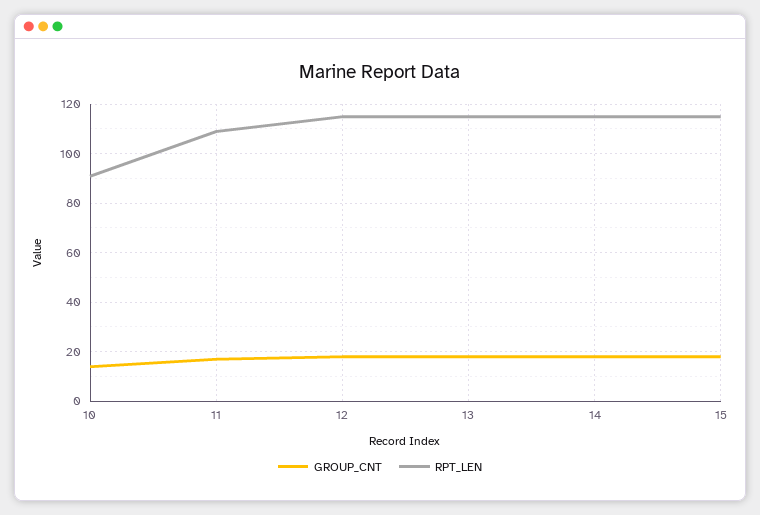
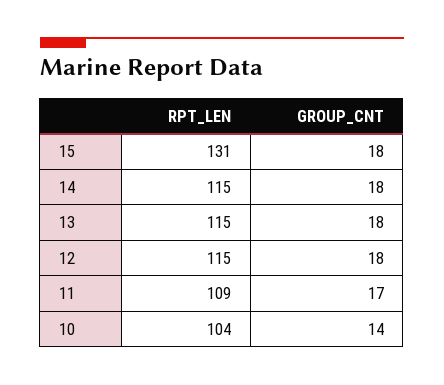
RPT_LEN, 10: 90 -> 104
RPT_LEN, 15: 115 -> 131

